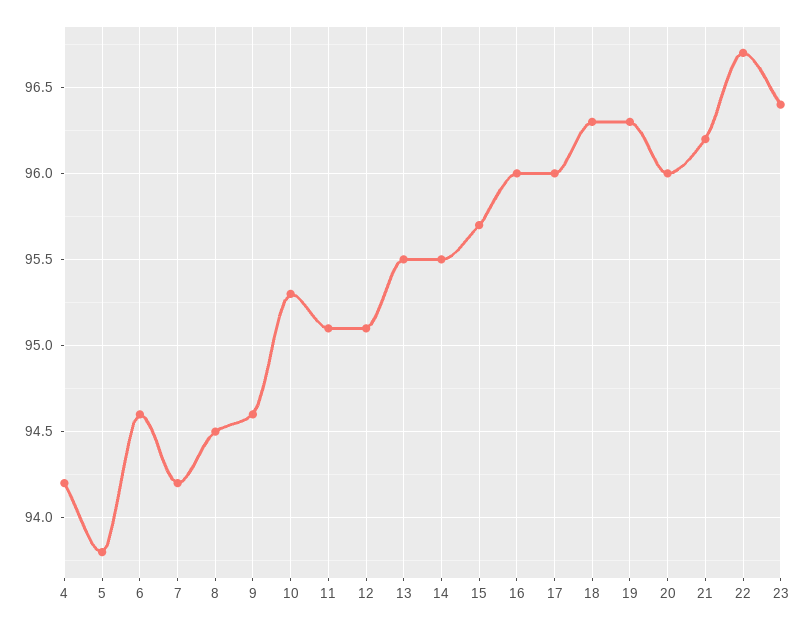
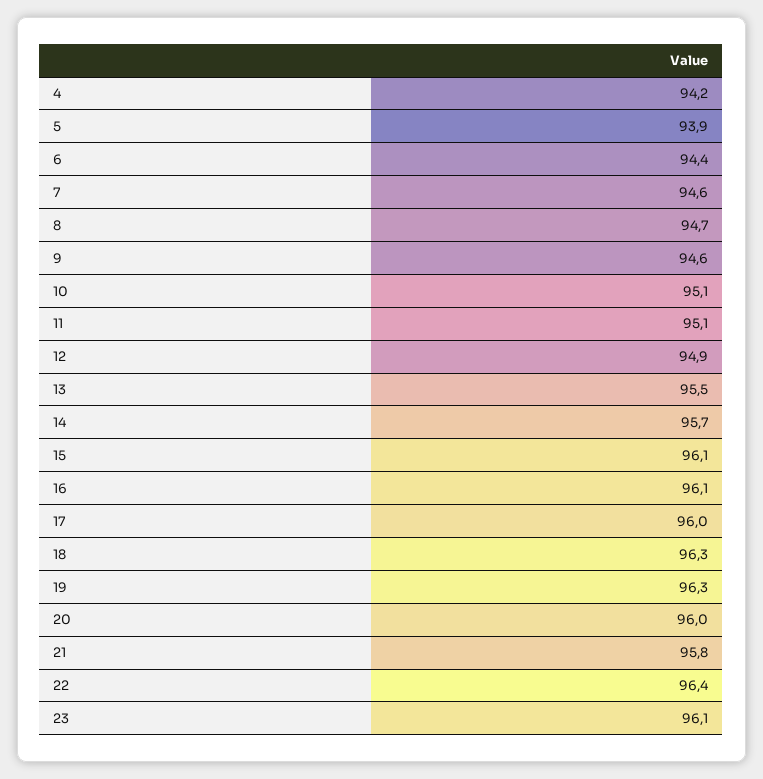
5: 93.8 -> 93.9
6: 94.6 -> 94.4
7: 94.2 -> 94.6
8: 94.5 -> 94.7
10: 95.3 -> 95.1
12: 95.1 -> 94.9
14: 95.5 -> 95.7
15: 95.7 -> 96.1
16: 96 -> 96.1
21: 96.2 -> 95.8
22: 96.7 -> 96.4
23: 96.4 -> 96.1

